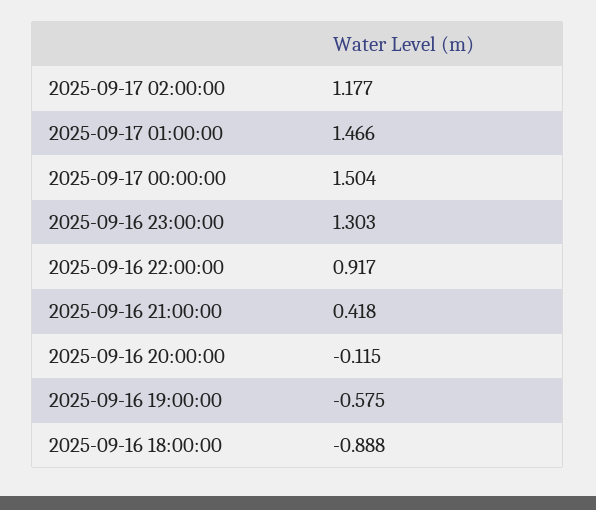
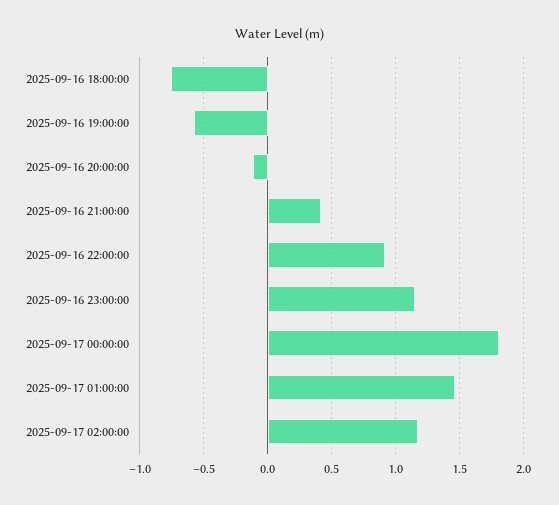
2025-09-17 00:00:00: 1.504 -> 1.8
2025-09-16 23:00:00: 1.303 -> 1.15
2025-09-16 18:00:00: -0.888 -> -0.75

